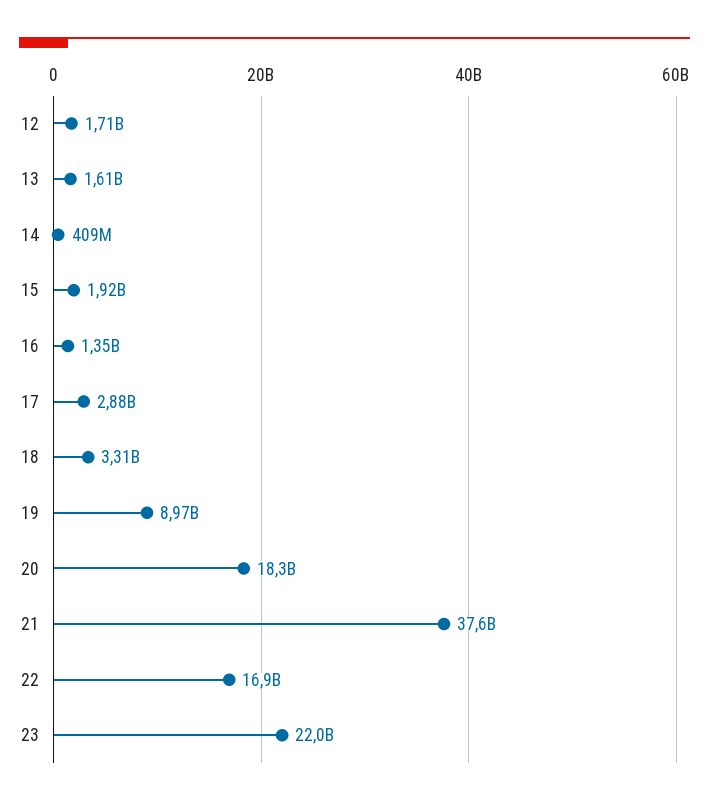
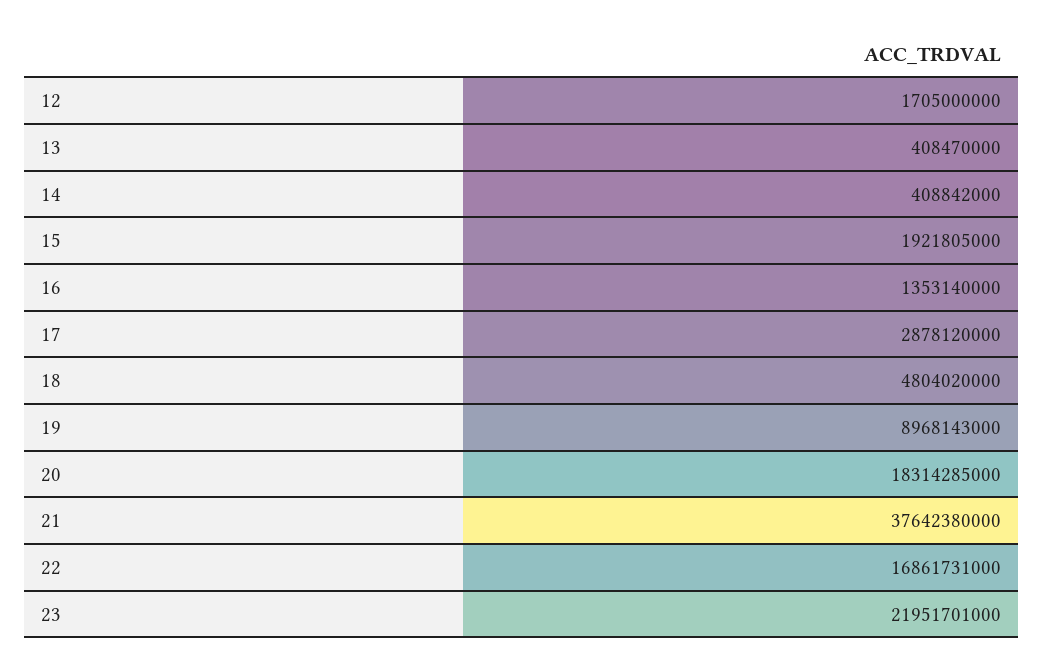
13: 1610000000 -> 408470000
18: 3310000000 -> 4804020000

